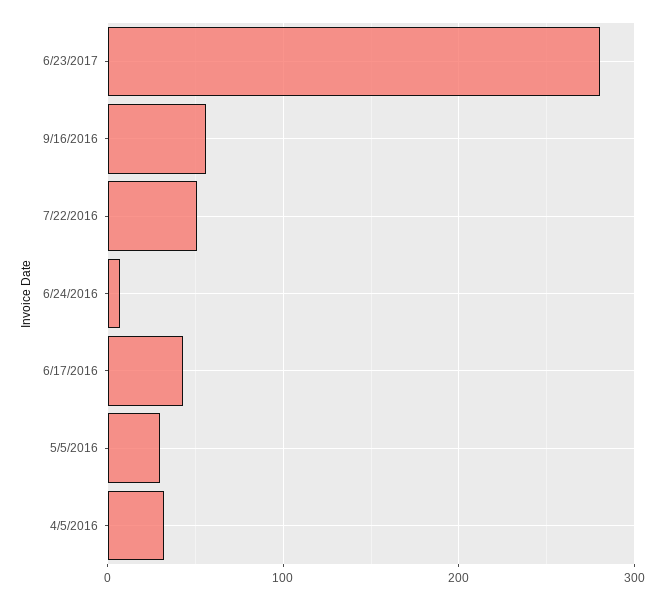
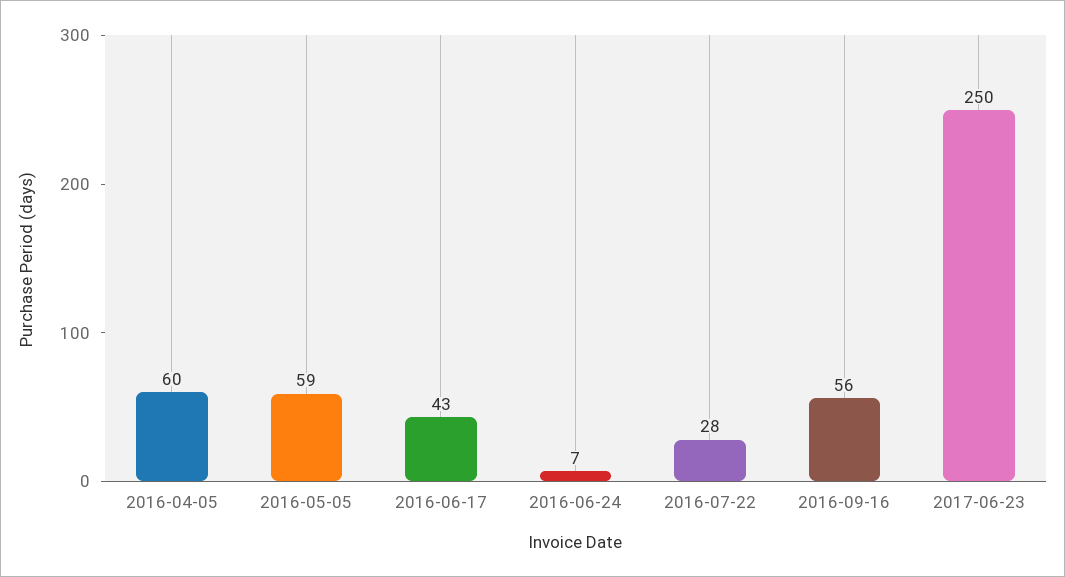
6/23/2017: 280 -> 250
7/22/2016: 50 -> 28
5/5/2016: 30 -> 59
4/5/2016: 30 -> 60

